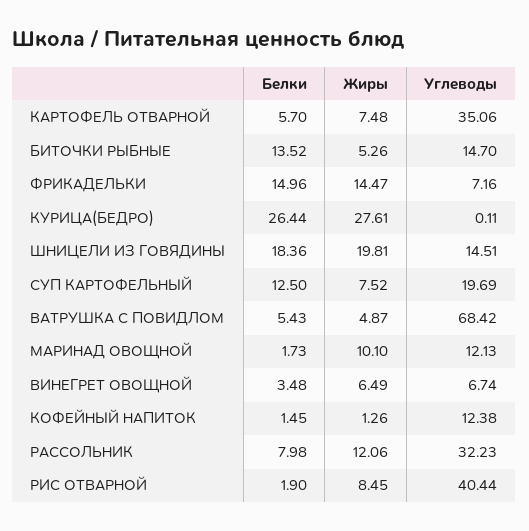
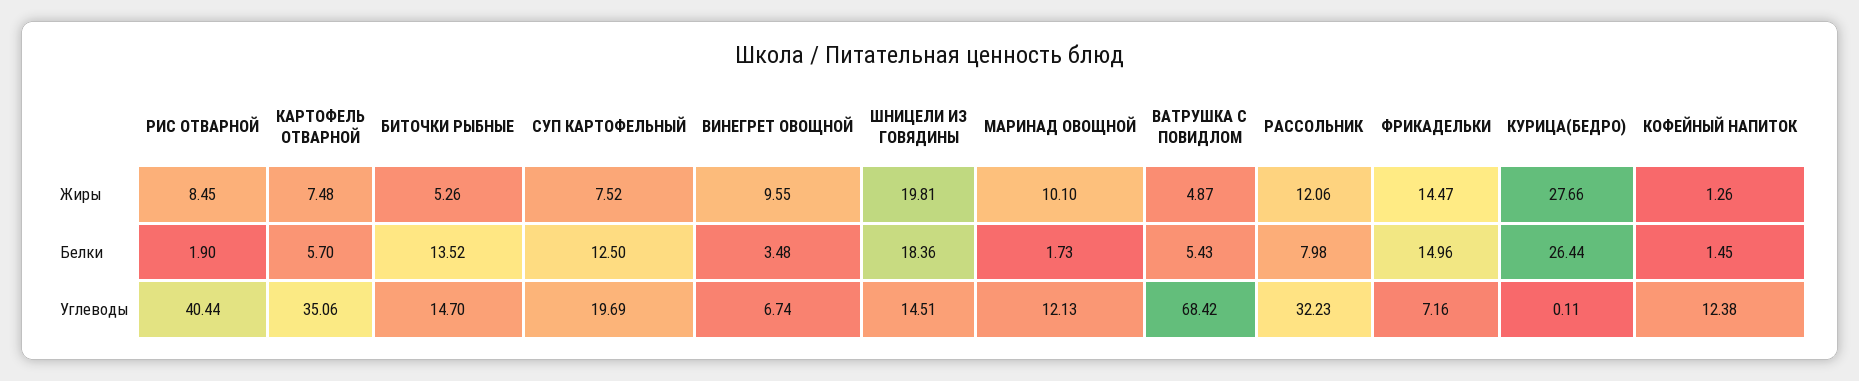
Жиры, КУРИЦА(БЕДРО): 27.61 -> 27.66
Жиры, ВИНЕГРЕТ ОВОЩНОЙ: 6.49 -> 9.55

